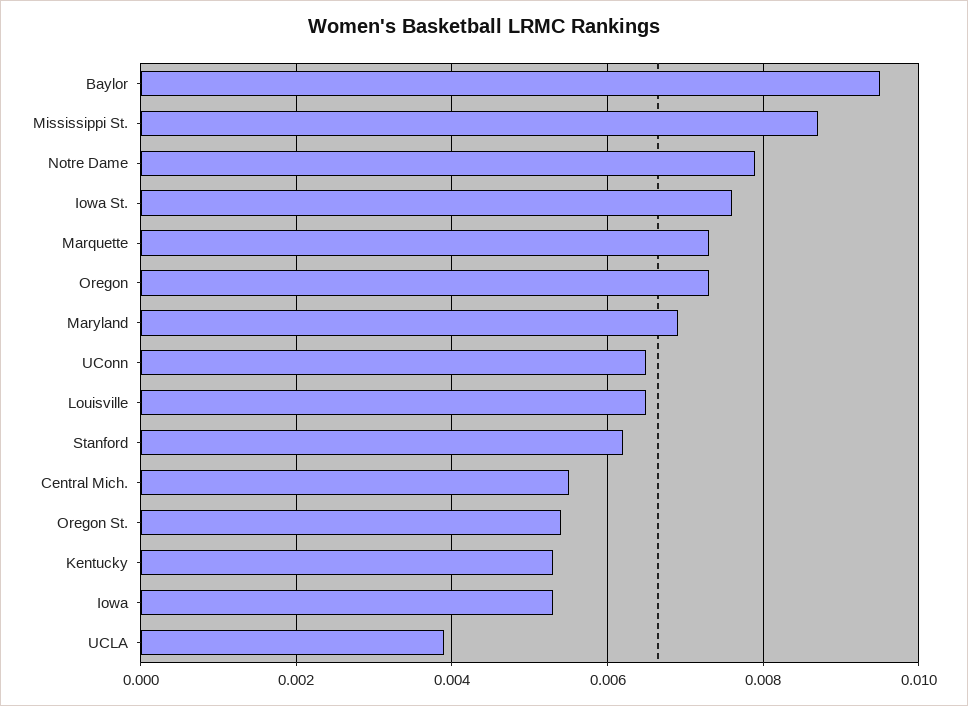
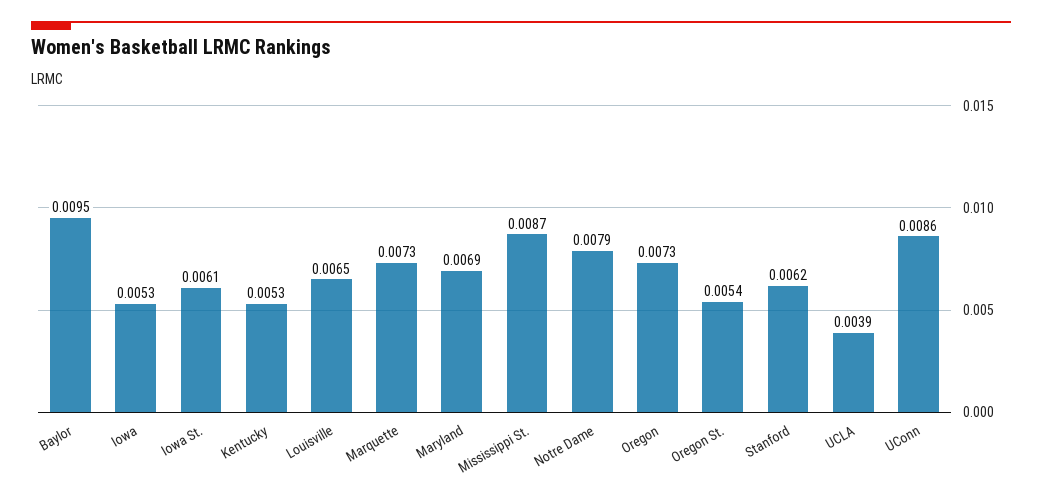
Iowa St.: 0.0075 -> 0.0061
UConn: 0.0065 -> 0.0086
Central Mich.: 0.0055 -> none

